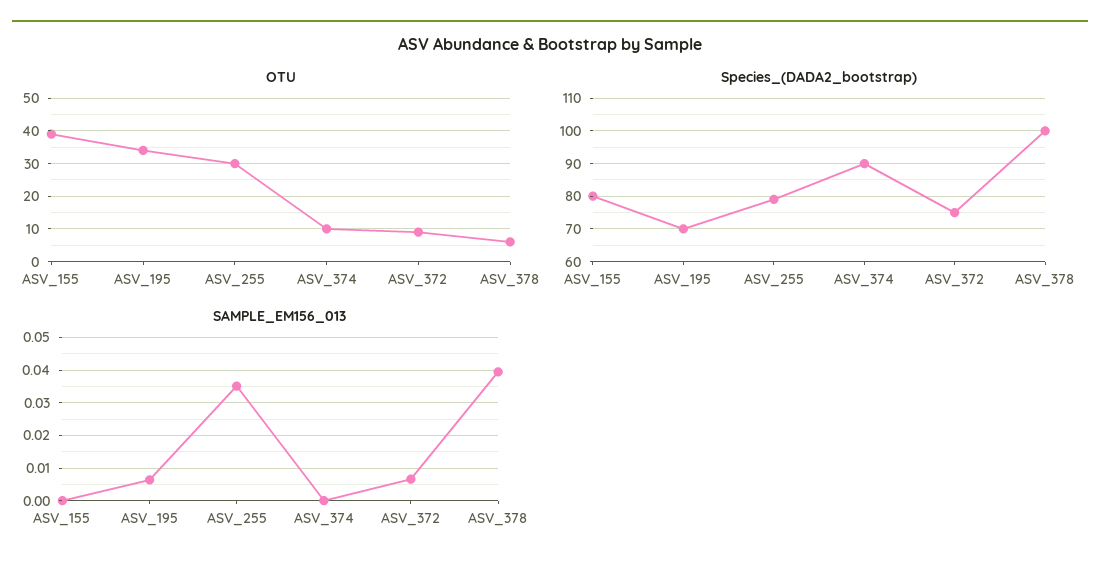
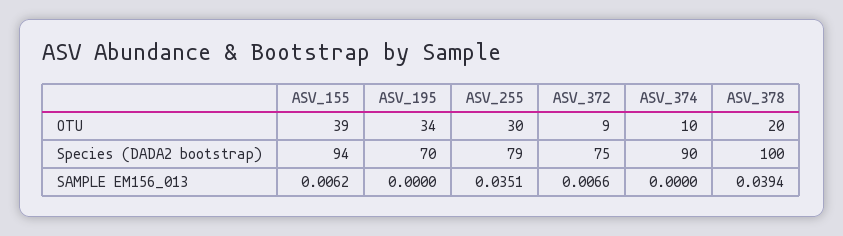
OTU, ASV_378: 5 -> 20
Species_(DADA2_bootstrap), ASV_155: 80 -> 94
SAMPLE_EM156_013, ASV_155: 0 -> 0.0062
SAMPLE_EM156_013, ASV_195: 0.006 -> 0

